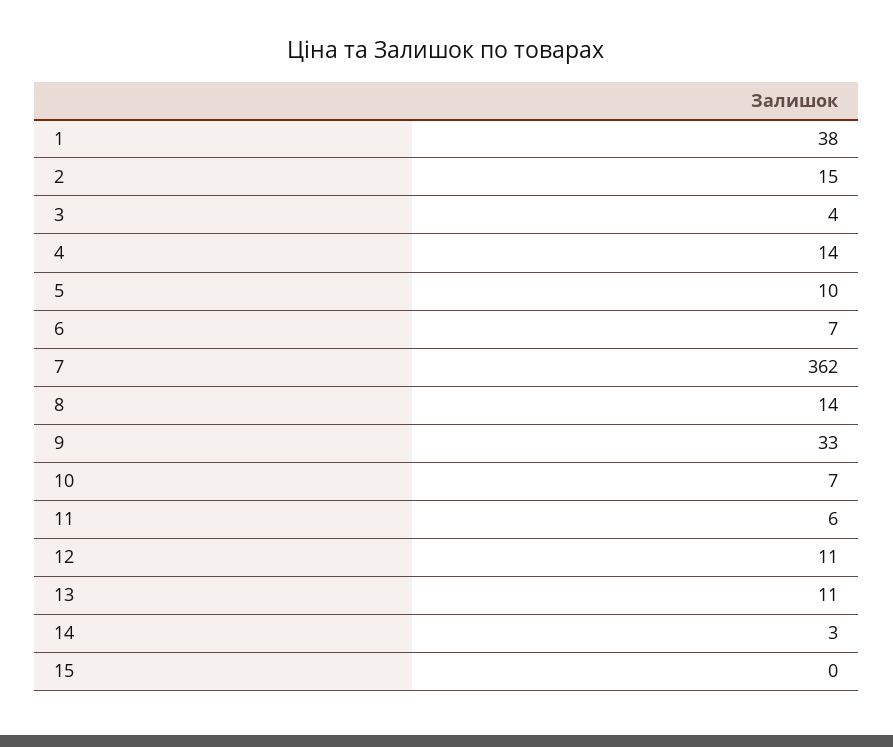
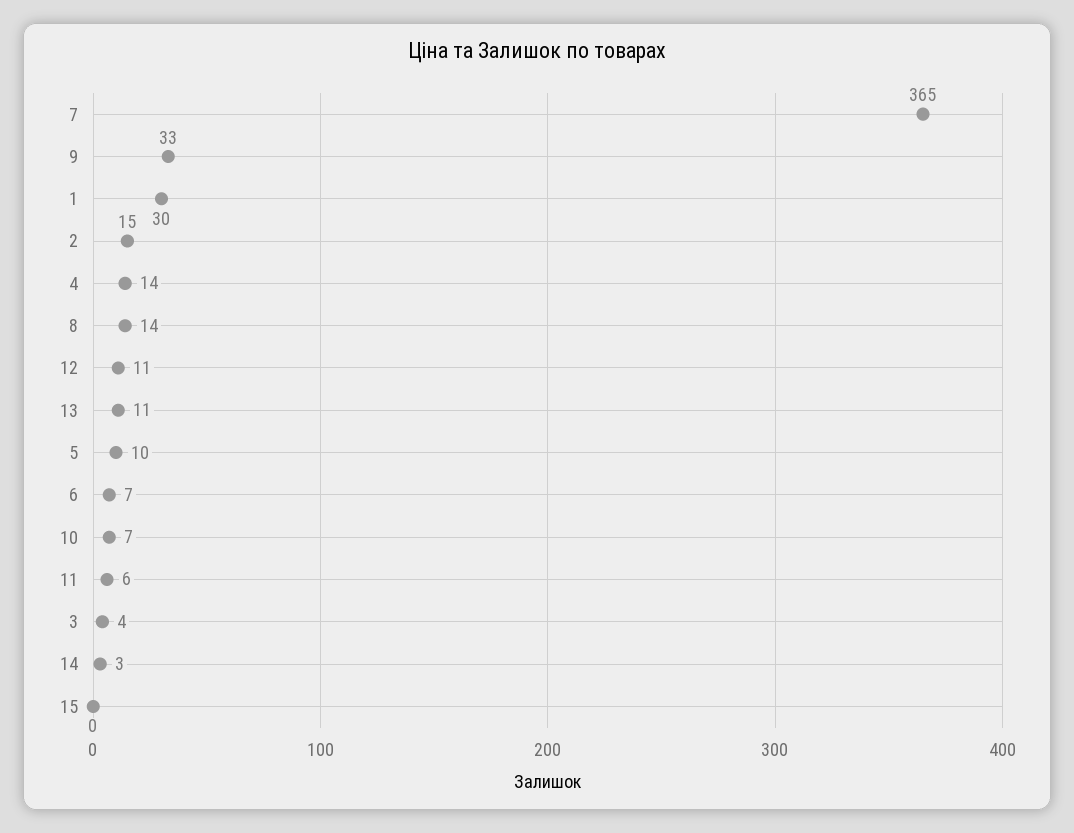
1: 38 -> 30
7: 362 -> 365

